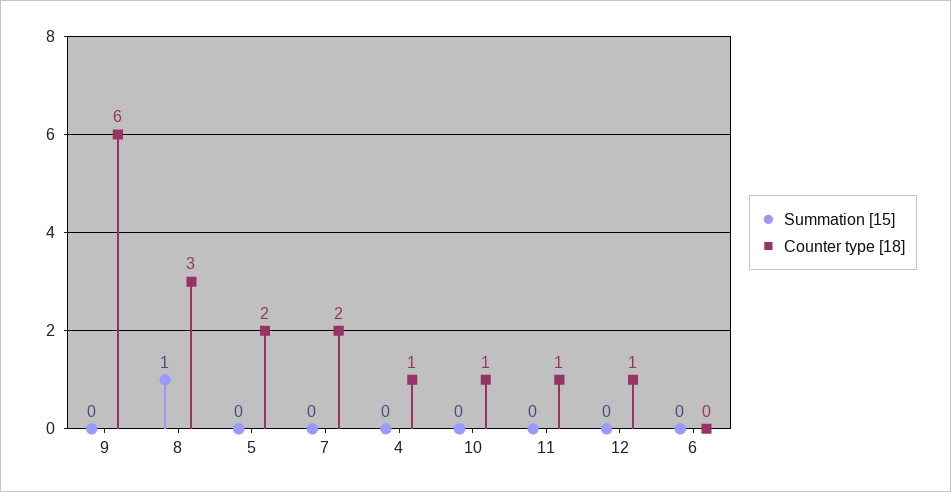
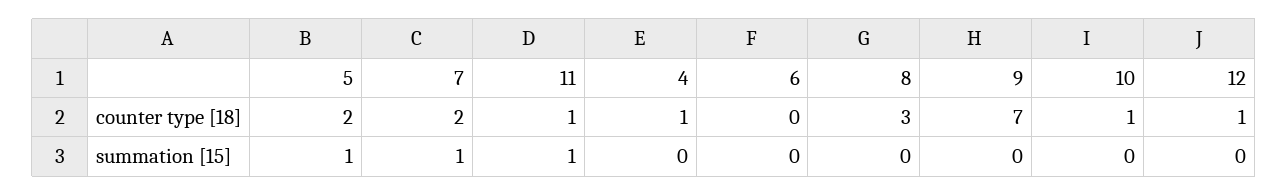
Counter type [18], 9: 6 -> 7
Summation [15], 8: 1 -> 0
Summation [15], 5: 0 -> 1
Summation [15], 7: 0 -> 1
Summation [15], 11: 0 -> 1

